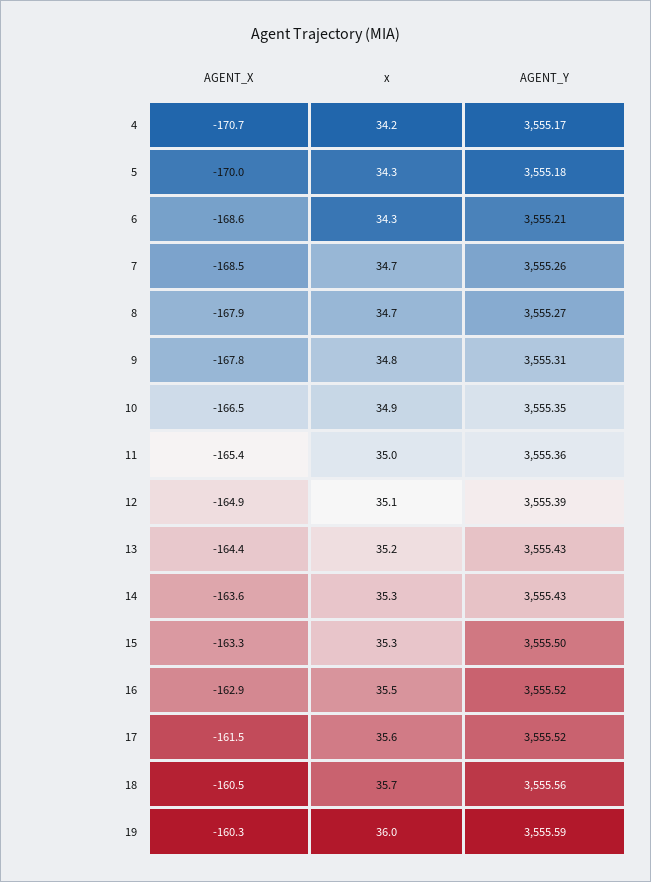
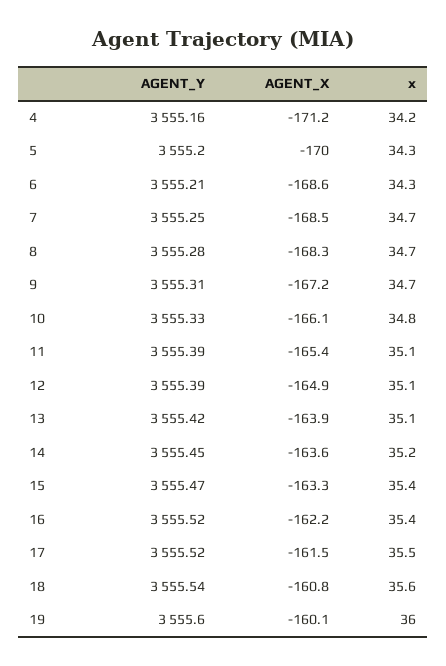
AGENT_X, 4: -170.7 -> -171.2
AGENT_Y, 4: 3555.17 -> 3555.16
AGENT_Y, 5: 3555.18 -> 3555.2
AGENT_Y, 7: 3555.26 -> 3555.25
AGENT_X, 8: -167.9 -> -168.3
AGENT_Y, 8: 3555.27 -> 3555.28
AGENT_X, 9: -167.8 -> -167.2
x, 9: 34.8 -> 34.7
AGENT_X, 10: -166.5 -> -166.1
x, 10: 34.9 -> 34.8
AGENT_Y, 10: 3555.35 -> 3555.33
x, 11: 35 -> 35.1
AGENT_Y, 11: 3555.36 -> 3555.39
AGENT_X, 13: -164.4 -> -163.9
x, 13: 35.2 -> 35.1
AGENT_Y, 13: 3555.43 -> 3555.42
x, 14: 35.3 -> 35.2
AGENT_Y, 14: 3555.43 -> 3555.45
x, 15: 35.3 -> 35.4
AGENT_Y, 15: 3555.5 -> 3555.47
AGENT_X, 16: -162.9 -> -162.2
x, 16: 35.5 -> 35.4
x, 17: 35.6 -> 35.5
AGENT_X, 18: -160.5 -> -160.8
x, 18: 35.7 -> 35.6
AGENT_Y, 18: 3555.56 -> 3555.54
AGENT_X, 19: -160.3 -> -160.1
AGENT_Y, 19: 3555.59 -> 3555.6

